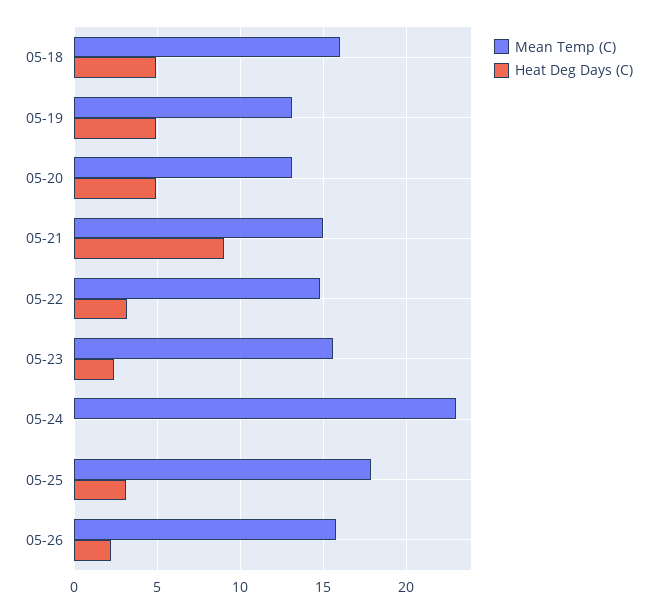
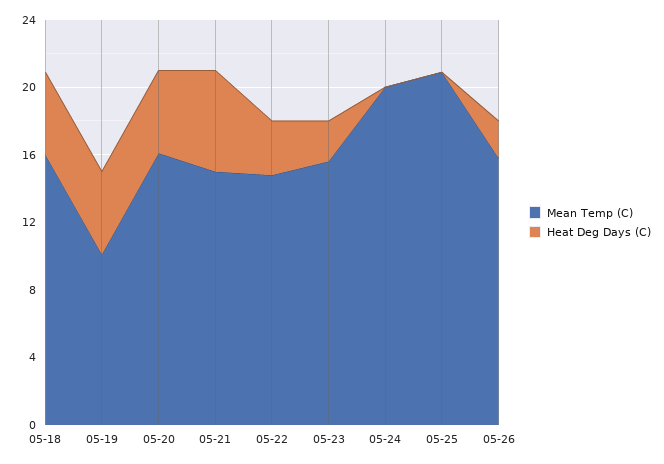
Mean Temp (C), 05-19: 13 -> 10
Mean Temp (C), 05-20: 13 -> 16
Heat Deg Days (C), 05-21: 9 -> 6
Mean Temp (C), 05-24: 23 -> 20
Mean Temp (C), 05-25: 18 -> 21
Heat Deg Days (C), 05-25: 3 -> 0

